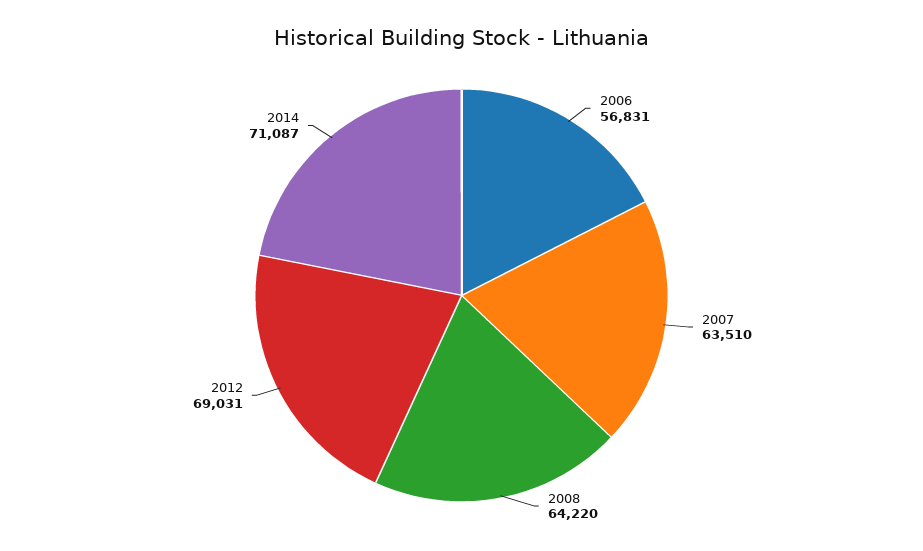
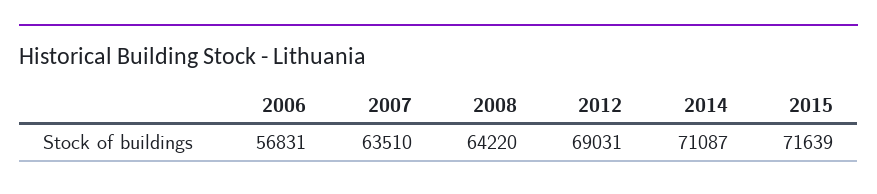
2015: none -> 71639

